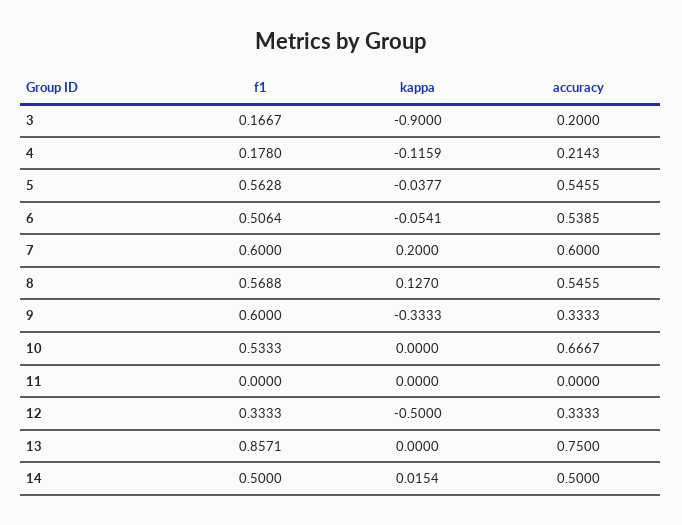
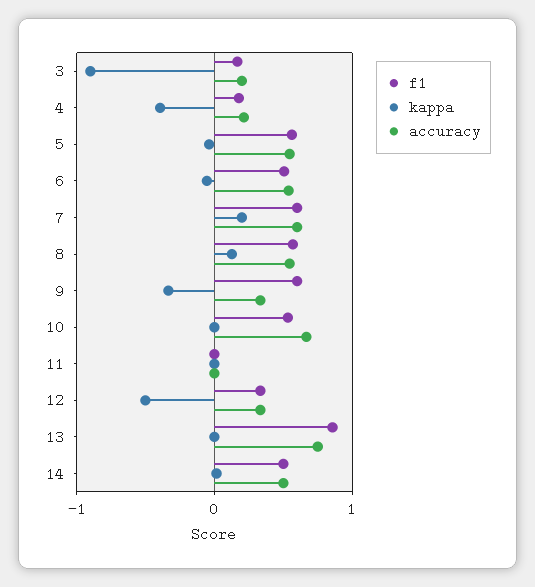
kappa, 4: -0.1159 -> -0.4

